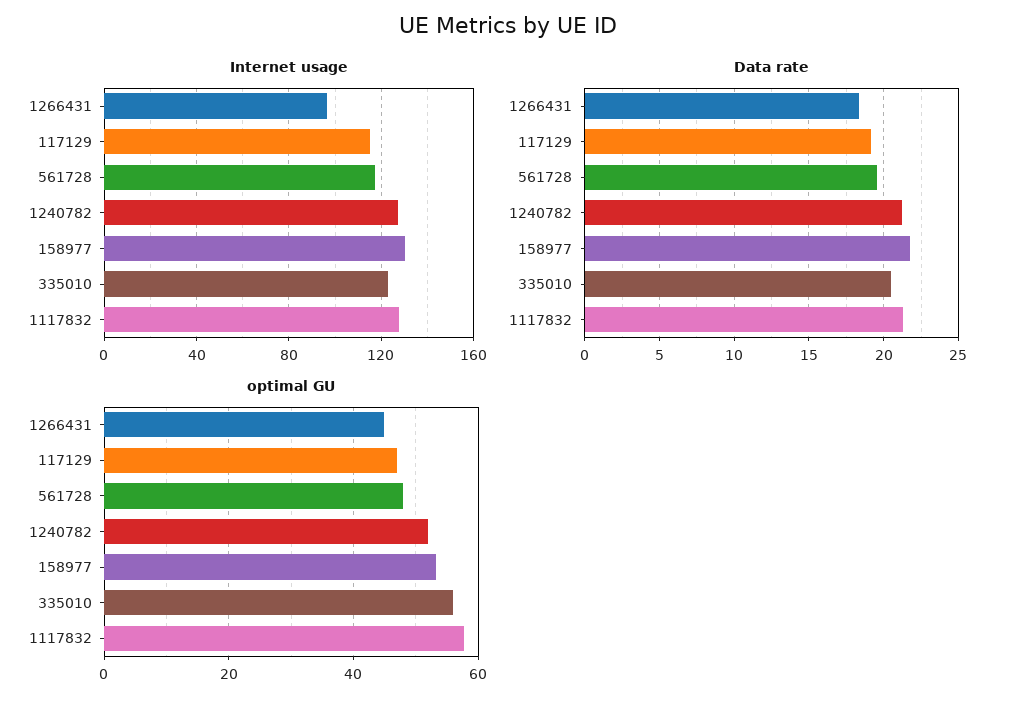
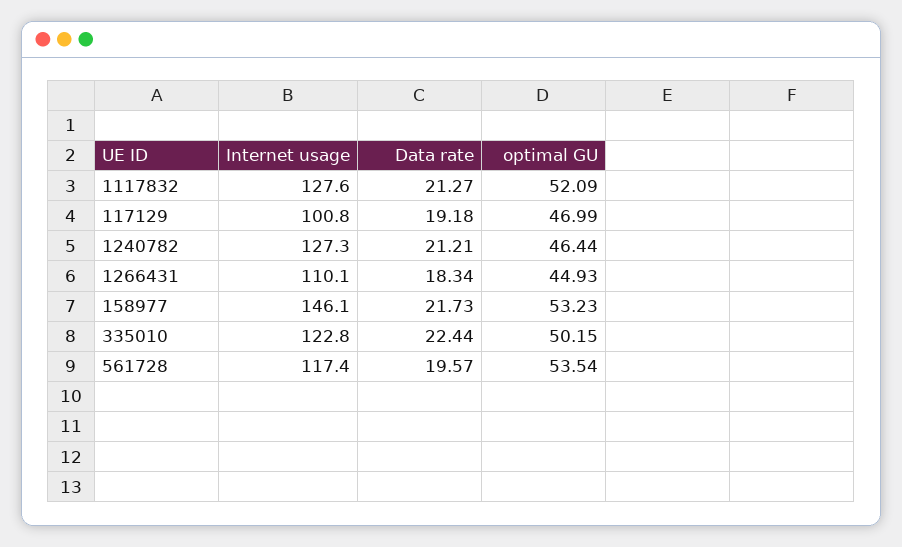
Internet usage, 1266431: 95 -> 110.1
Internet usage, 117129: 115 -> 100.8
Internet usage, 158977: 130 -> 146.1
Data rate, 335010: 20.5 -> 22.44
optimal GU, 561728: 48 -> 53.54
optimal GU, 1240782: 52 -> 46.44
optimal GU, 335010: 56 -> 50.15
optimal GU, 1117832: 58 -> 52.09

